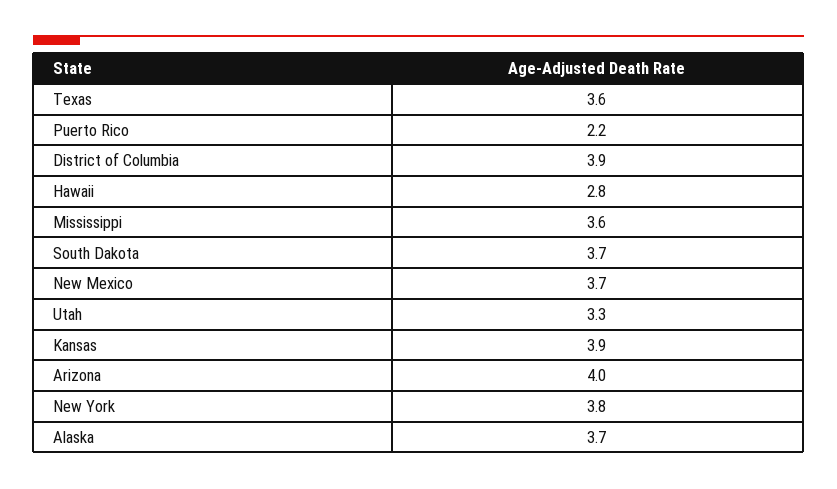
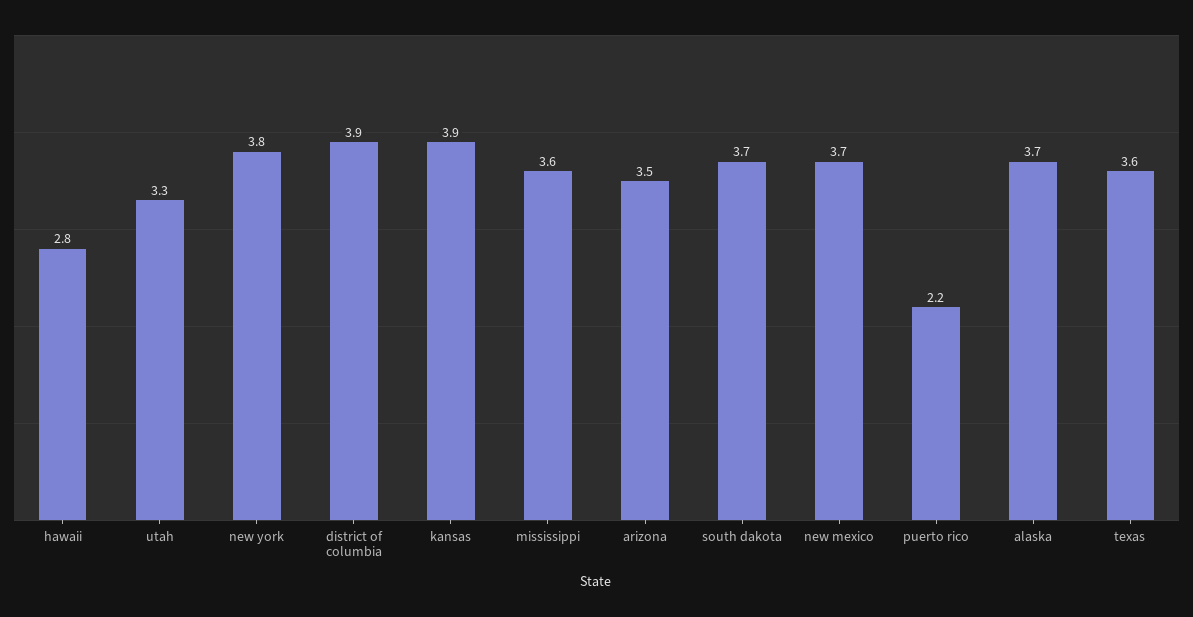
Arizona: 4 -> 3.5

